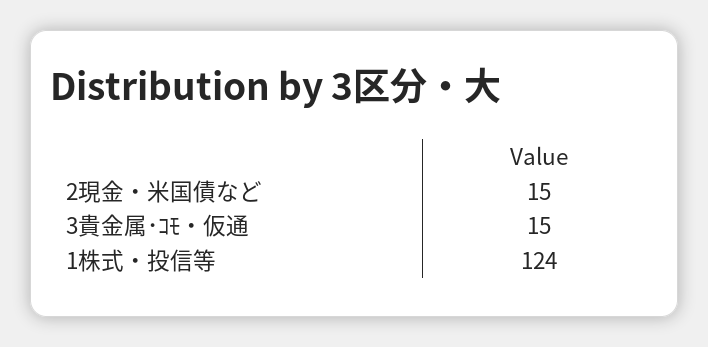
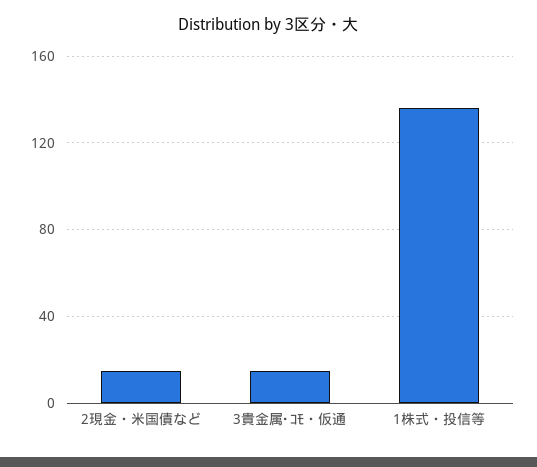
1株式・投信等: 124 -> 135

